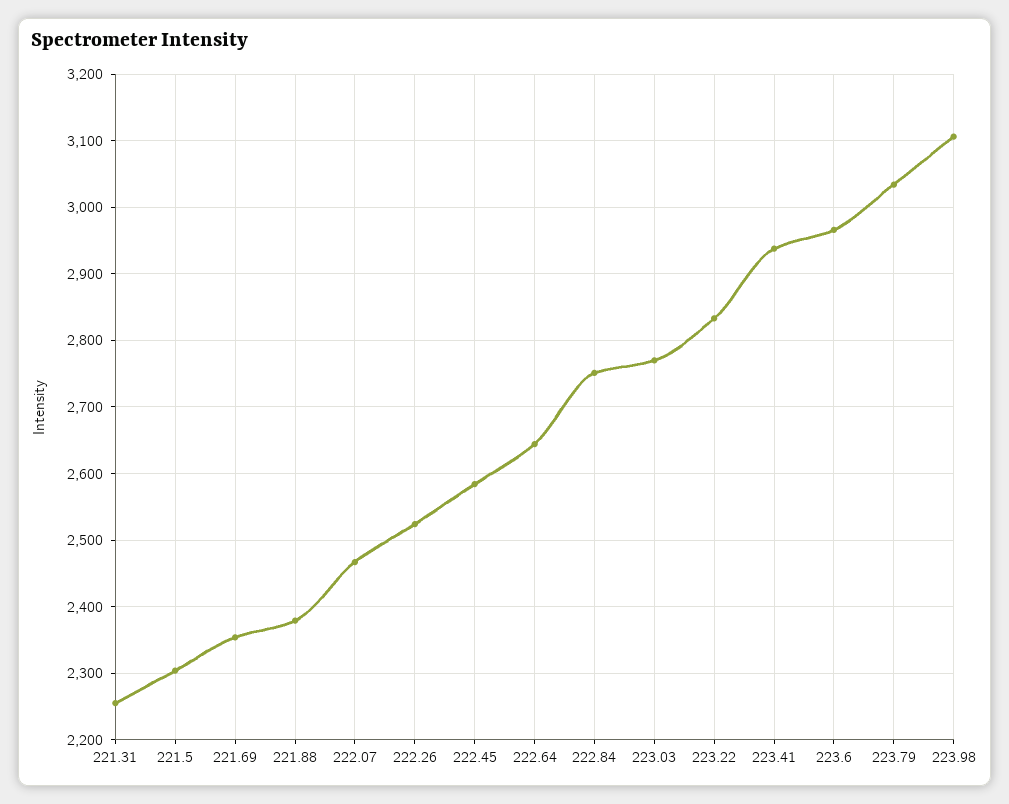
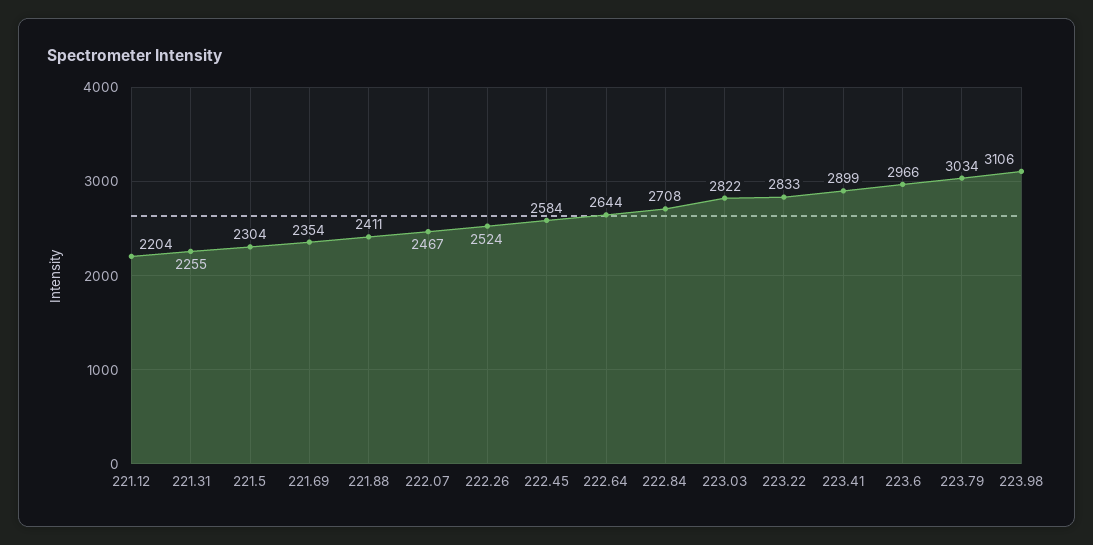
221.88: 2380 -> 2411
222.84: 2750 -> 2708
223.03: 2770 -> 2822
223.41: 2940 -> 2899
221.12: none -> 2204

